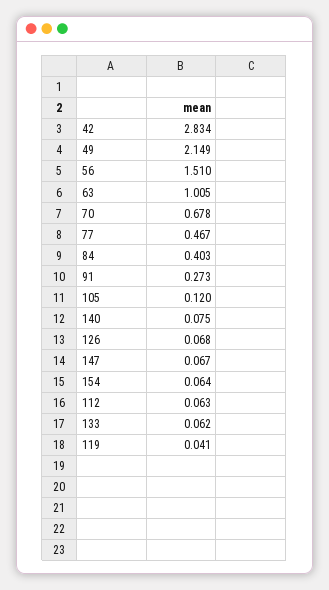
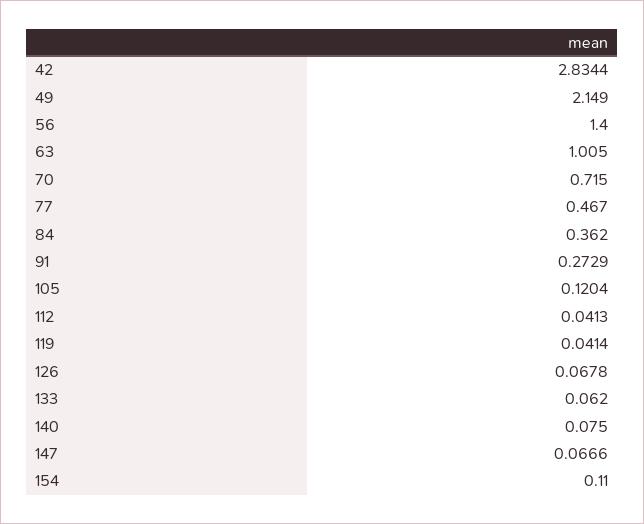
56: 1.51 -> 1.4
70: 0.678 -> 0.715
84: 0.403 -> 0.362
154: 0.064 -> 0.11
112: 0.063 -> 0.0413

